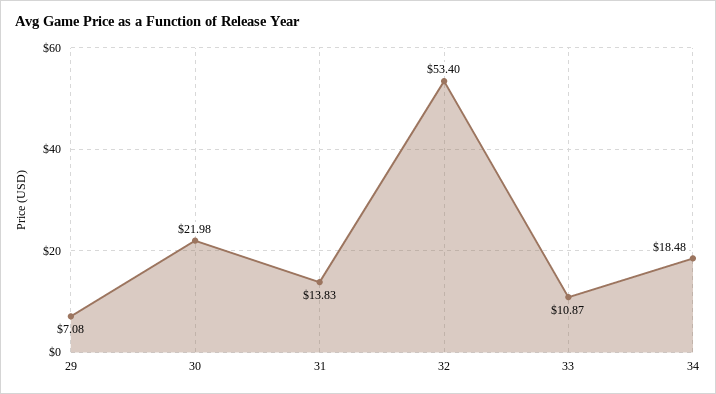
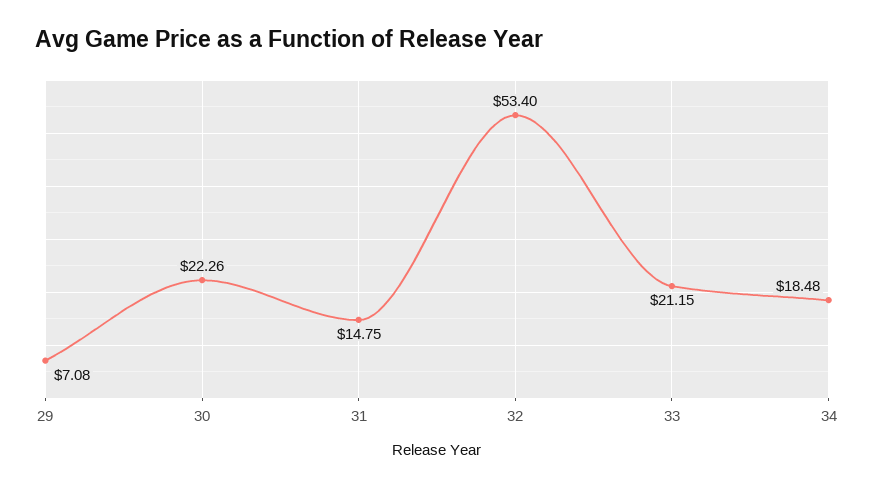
30: 21.98 -> 22.26
31: 13.83 -> 14.75
33: 10.87 -> 21.15

